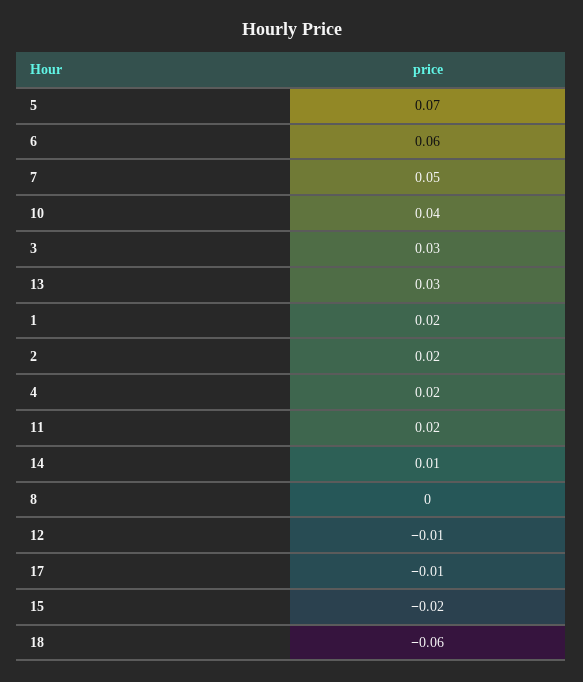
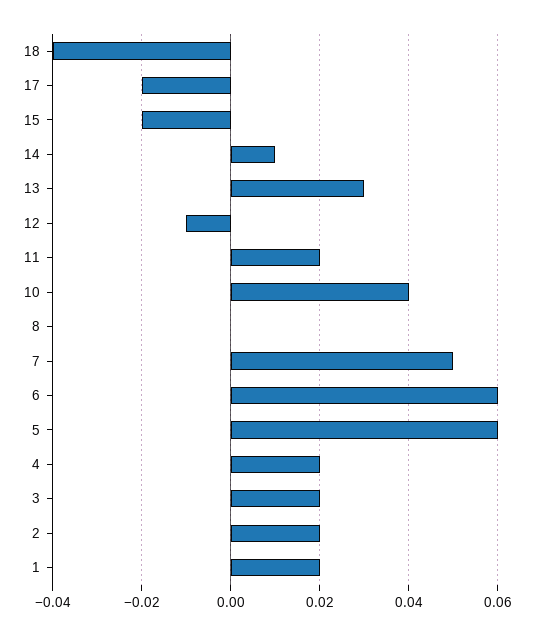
5: 0.07 -> 0.06
3: 0.03 -> 0.02
17: -0.01 -> -0.02
18: -0.06 -> -0.04

